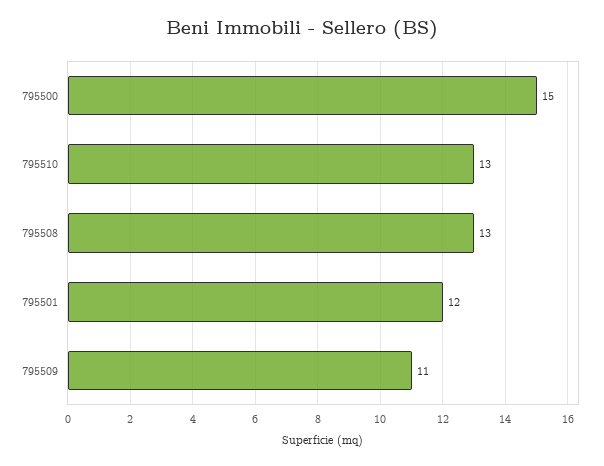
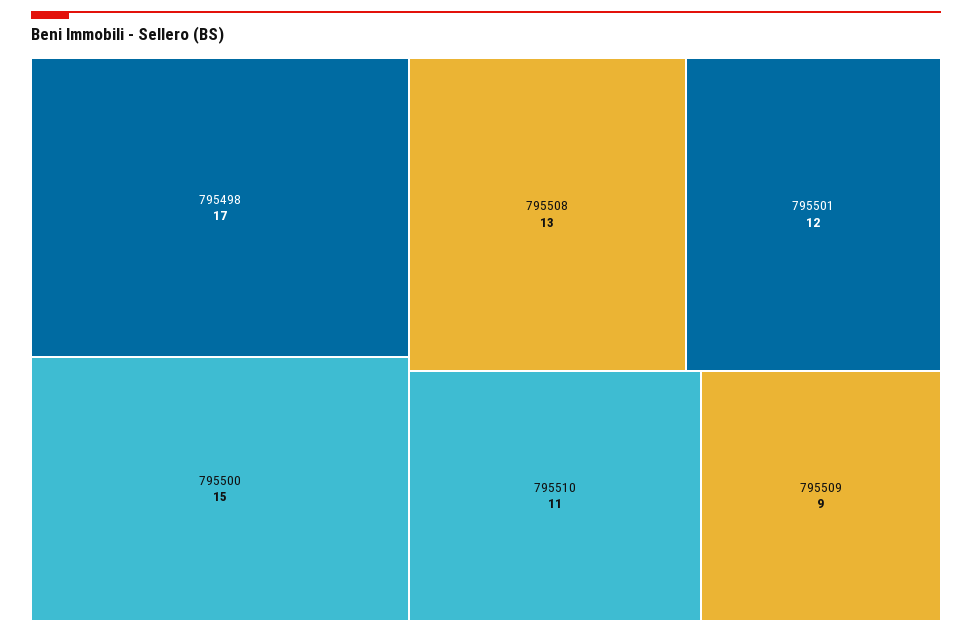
795510: 13 -> 11
795509: 11 -> 9
795498: none -> 17

